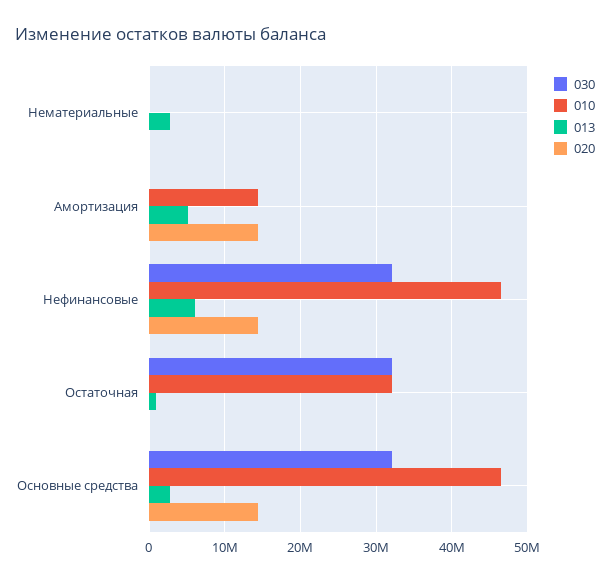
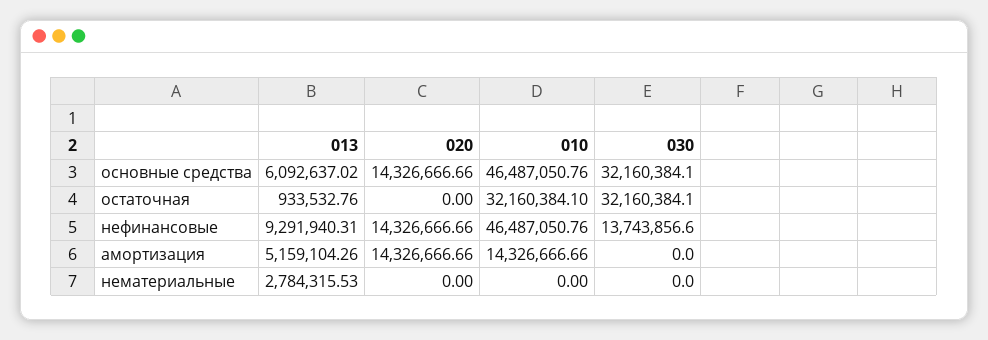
030, Нефинансовые: 32000000 -> 13743856.6
013, Нефинансовые: 6000000 -> 9291940.31
013, Основные средства: 3000000 -> 6092637.02

